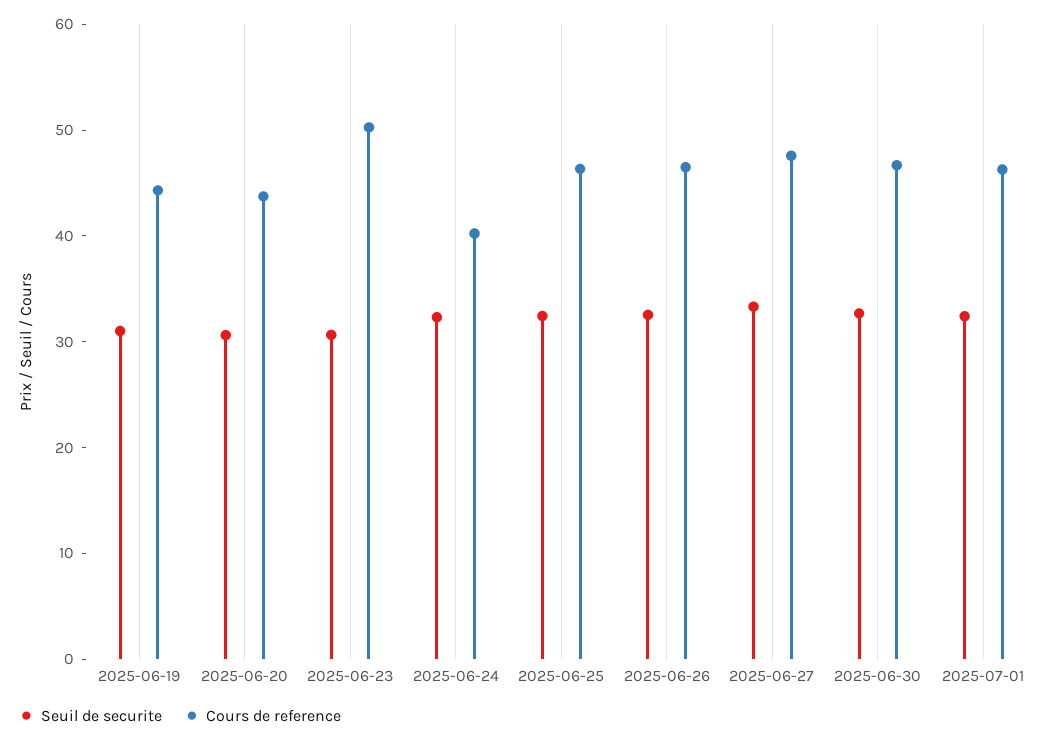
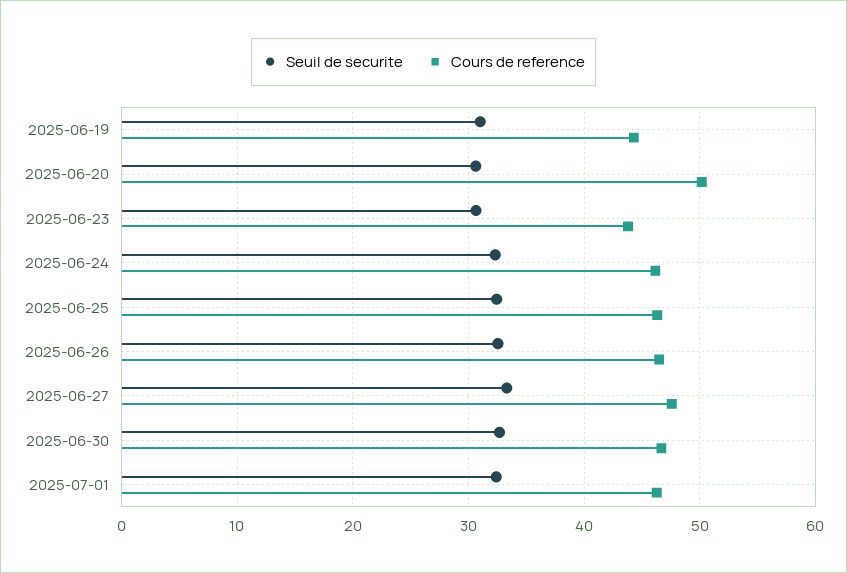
Cours de reference, 2025-06-20: 44 -> 50
Cours de reference, 2025-06-23: 50 -> 44
Cours de reference, 2025-06-24: 40 -> 46

